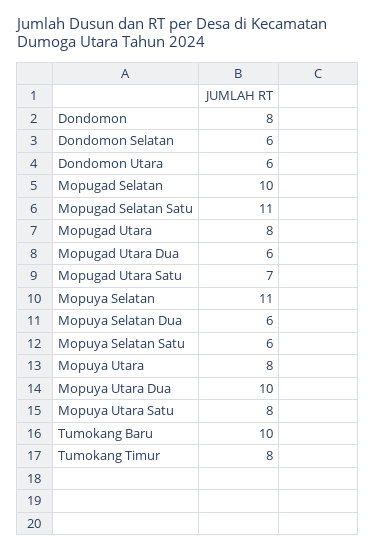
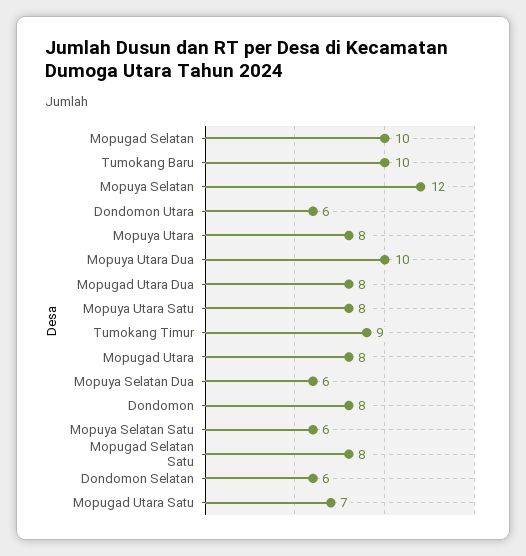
Mopugad Selatan Satu: 11 -> 8
Mopugad Utara Dua: 6 -> 8
Mopuya Selatan: 11 -> 12
Tumokang Timur: 8 -> 9

